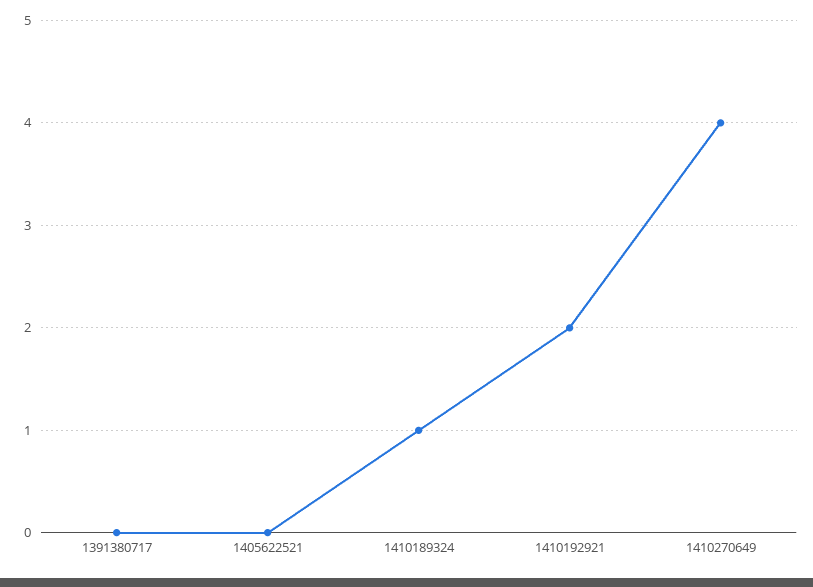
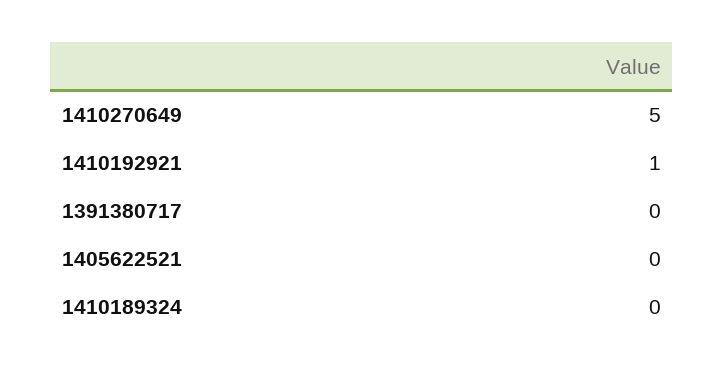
1410189324: 1 -> 0
1410192921: 2 -> 1
1410270649: 4 -> 5

